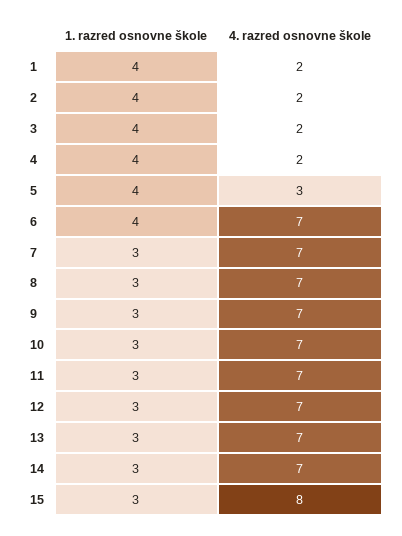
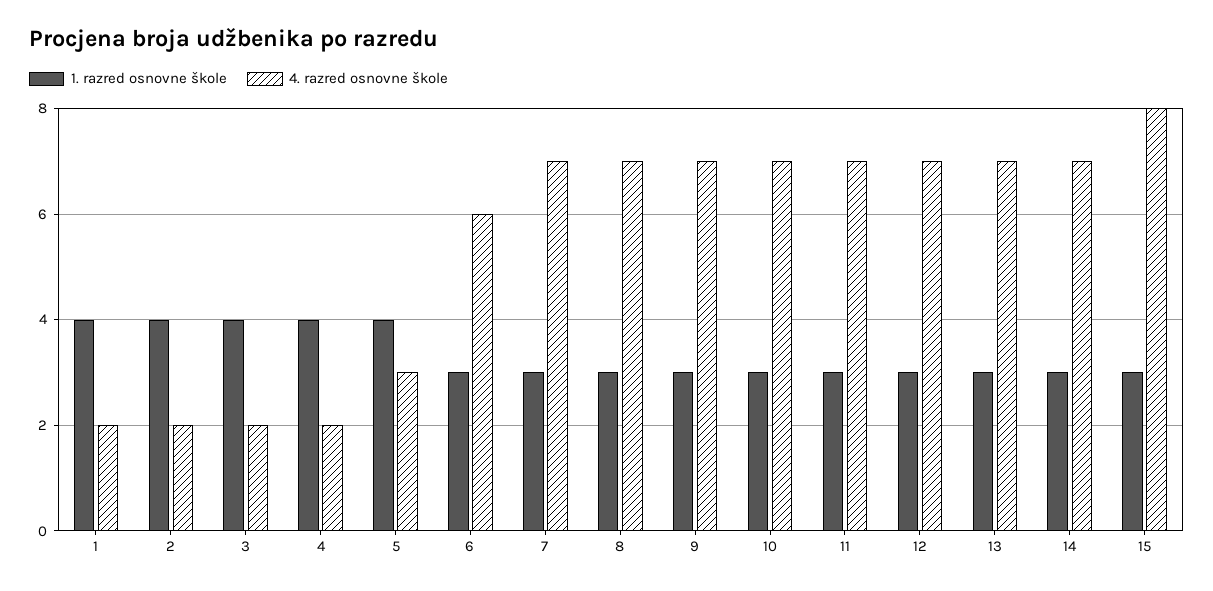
1. razred osnovne škole, 6: 4 -> 3
4. razred osnovne škole, 6: 7 -> 6

